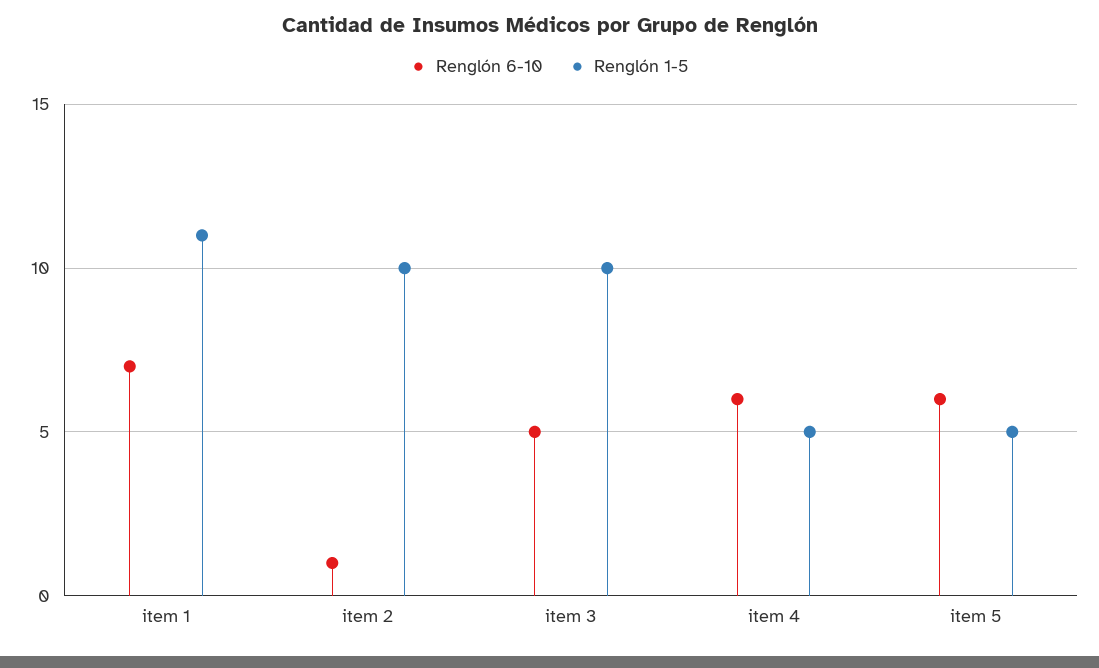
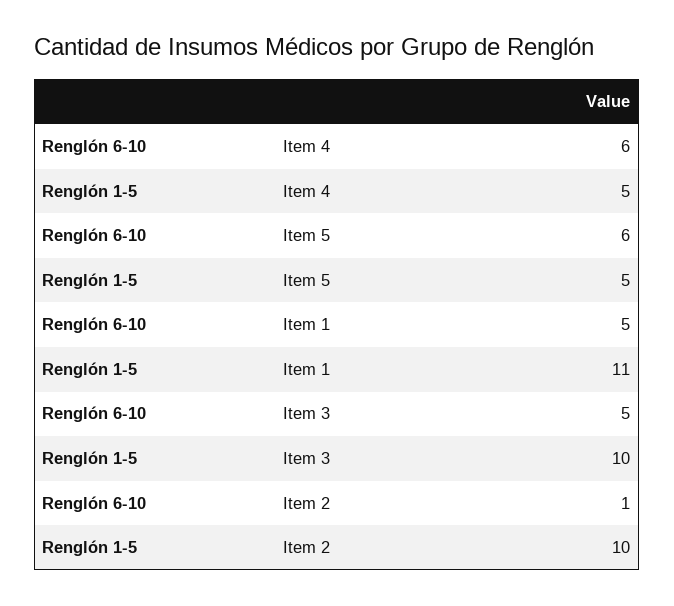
Renglón 6-10, item 1: 7 -> 5

